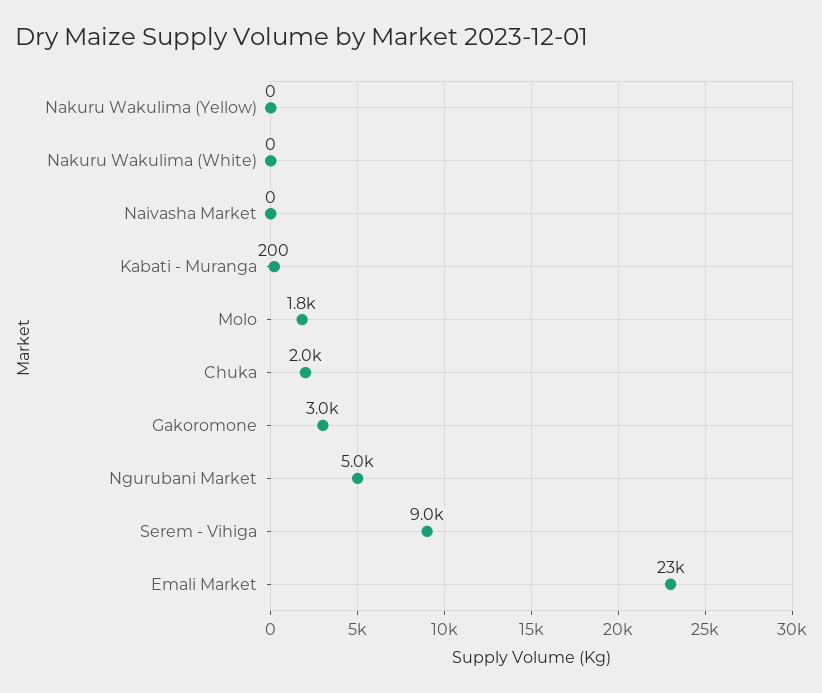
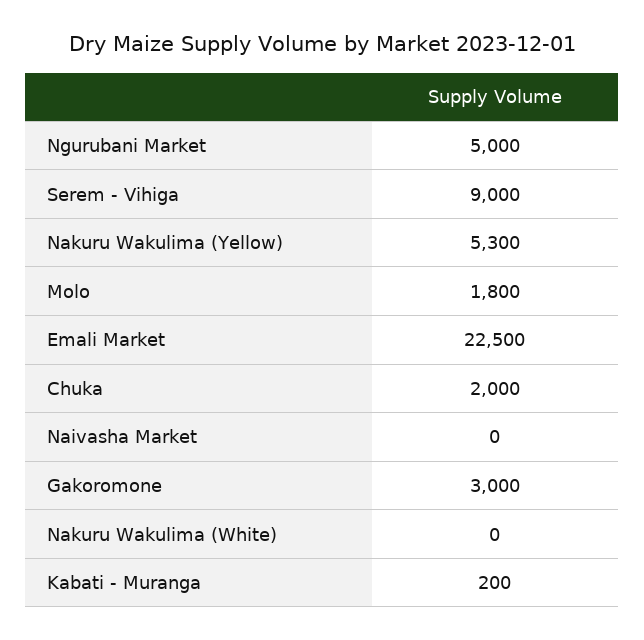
Nakuru Wakulima (Yellow): 0 -> 5300

